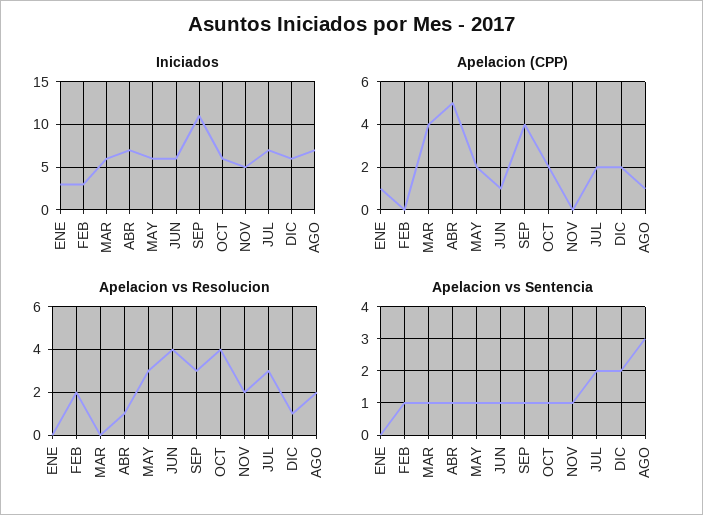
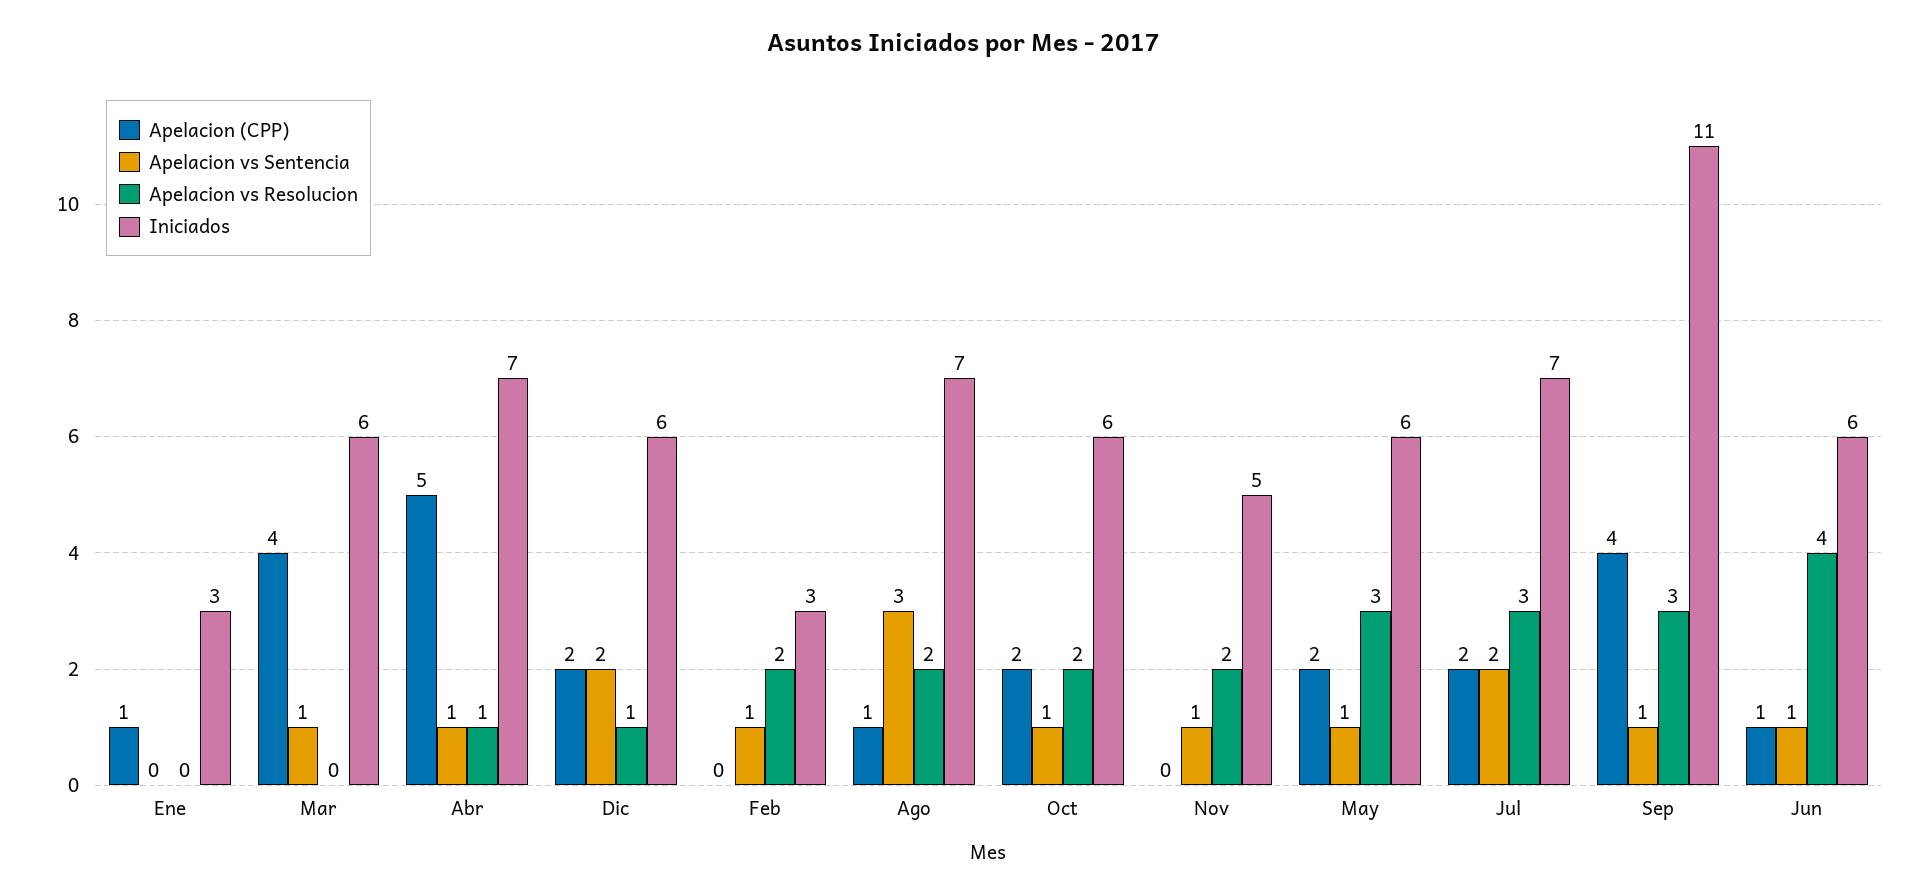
Apelacion vs Resolucion, OCT: 4 -> 2

